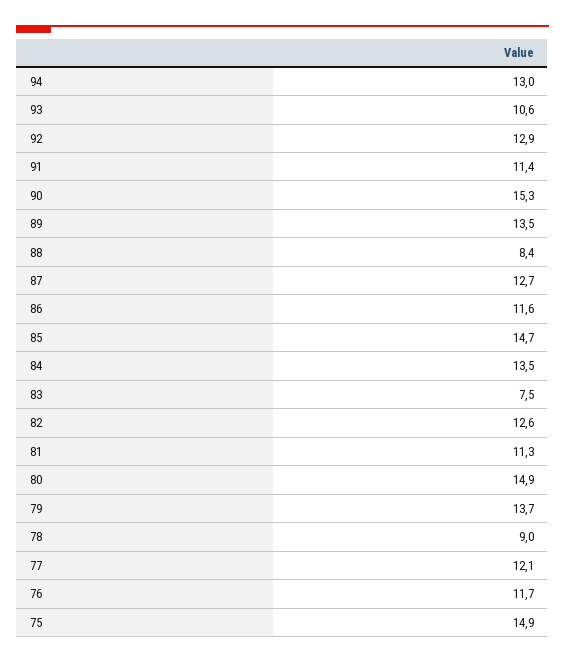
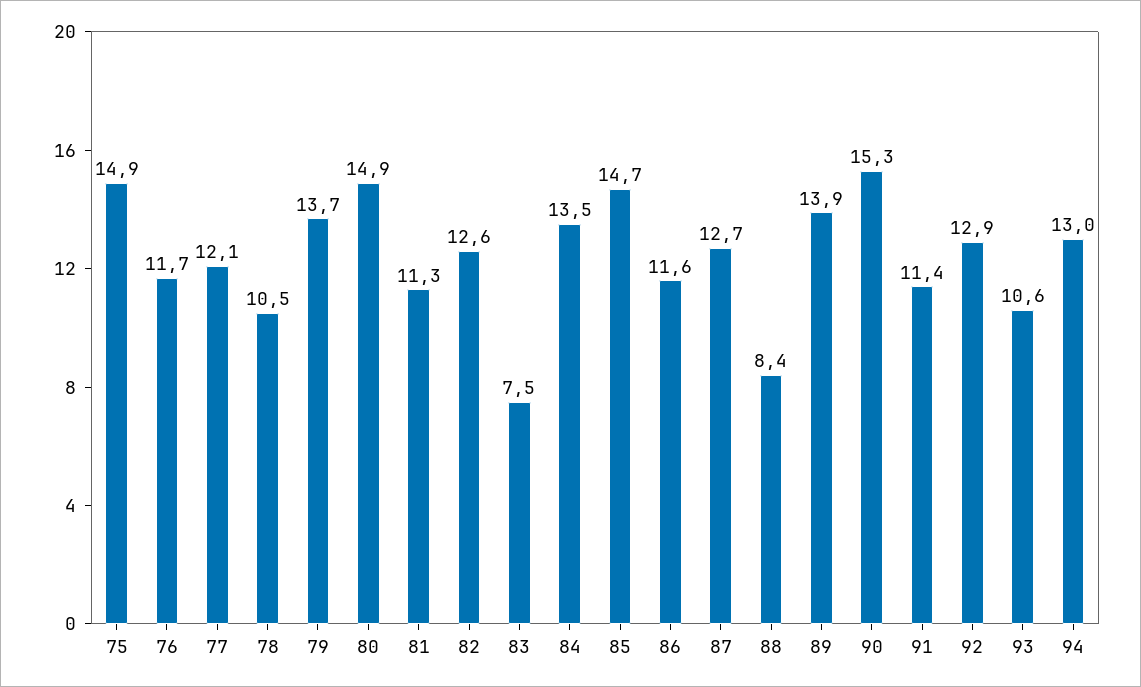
89: 13.5 -> 13.9
78: 9 -> 10.5

